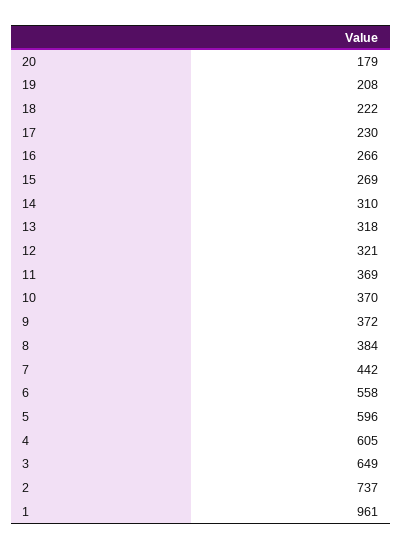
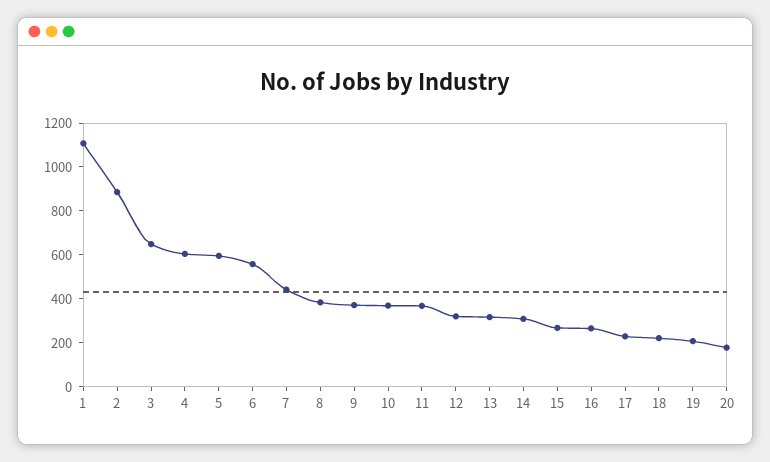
2: 737 -> 900
1: 961 -> 1100

